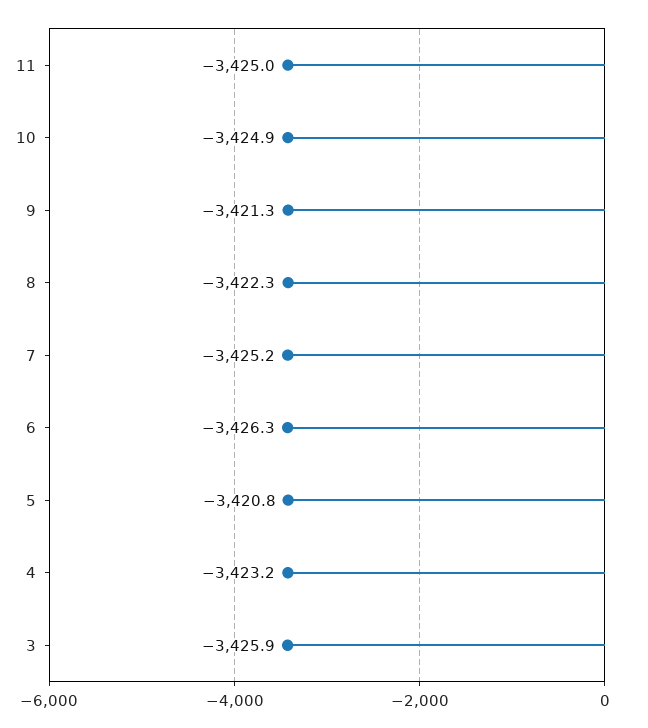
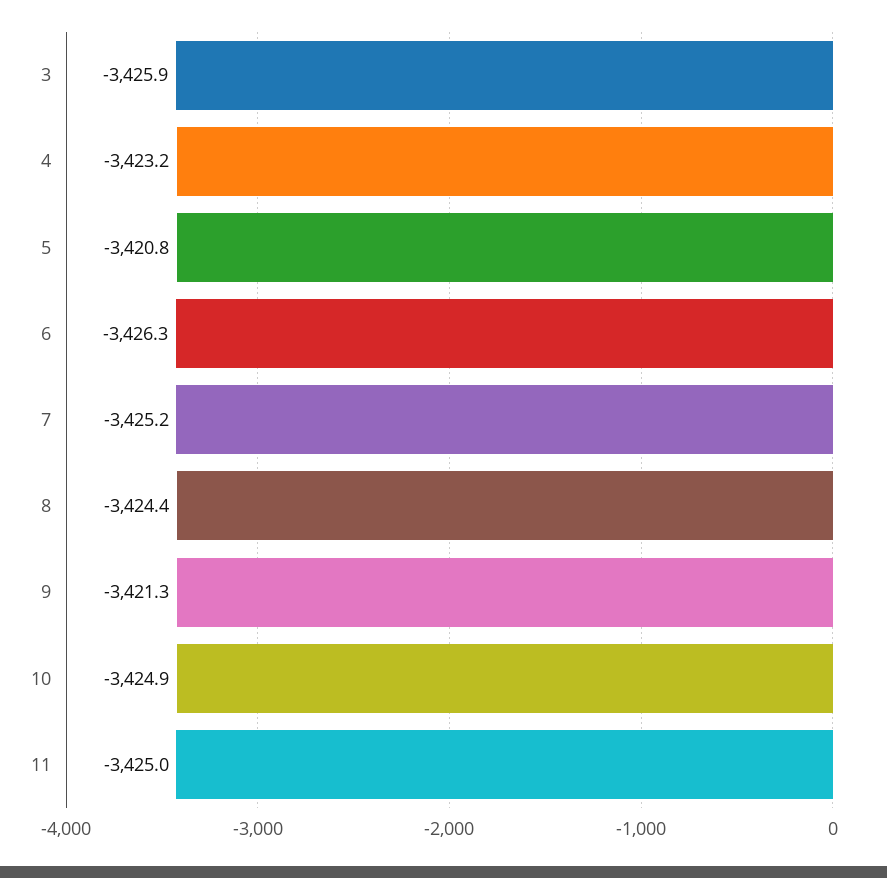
8: -3422.3 -> -3424.4

